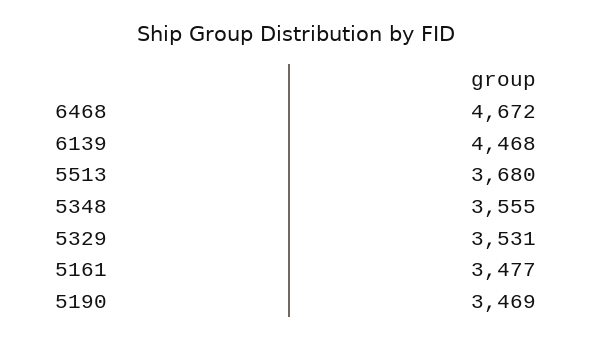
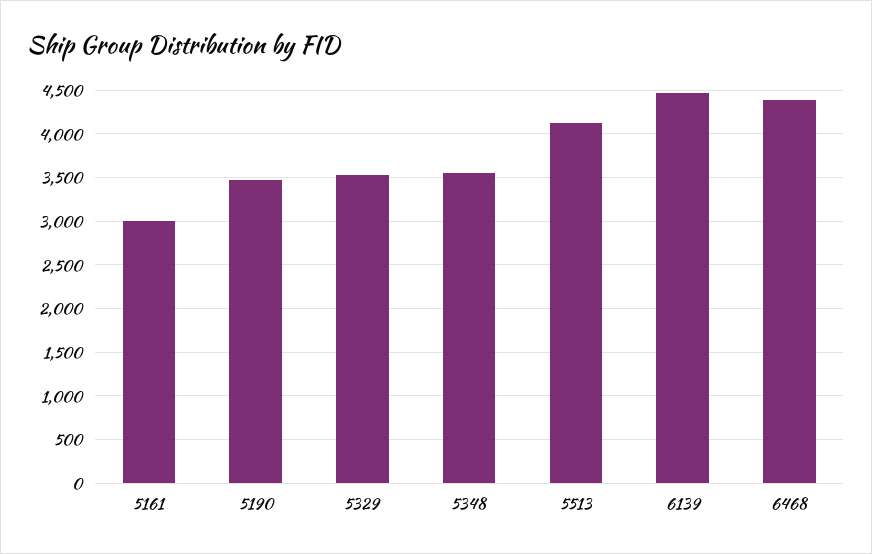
6468: 4672 -> 4400
5513: 3680 -> 4100
5161: 3477 -> 3000

